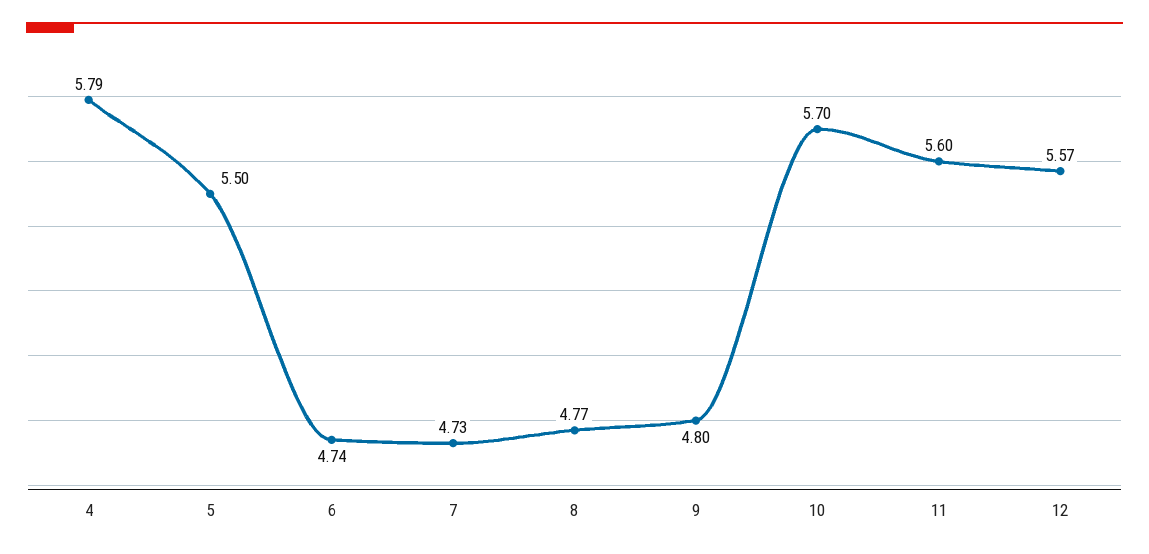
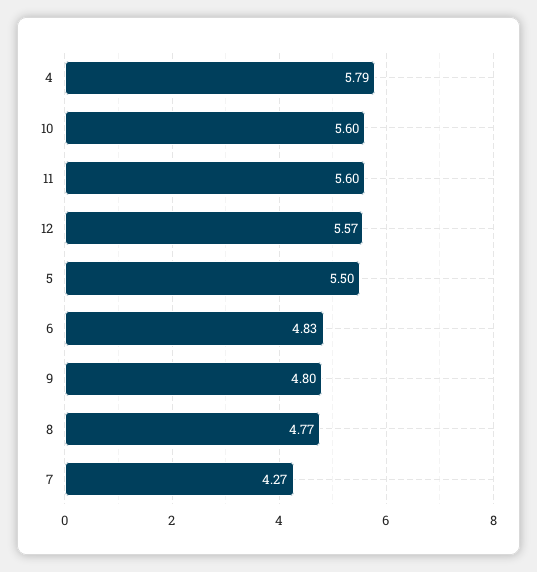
6: 4.74 -> 4.83
7: 4.73 -> 4.27
10: 5.7 -> 5.6

